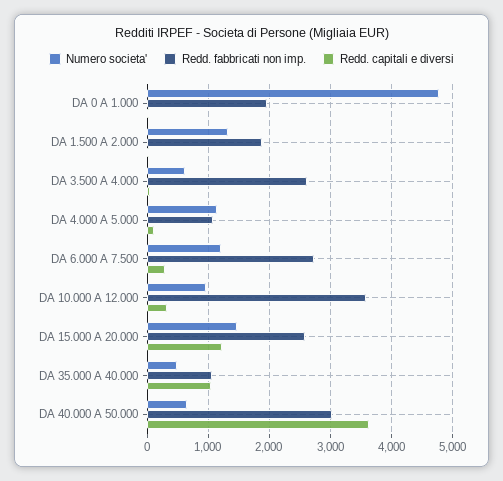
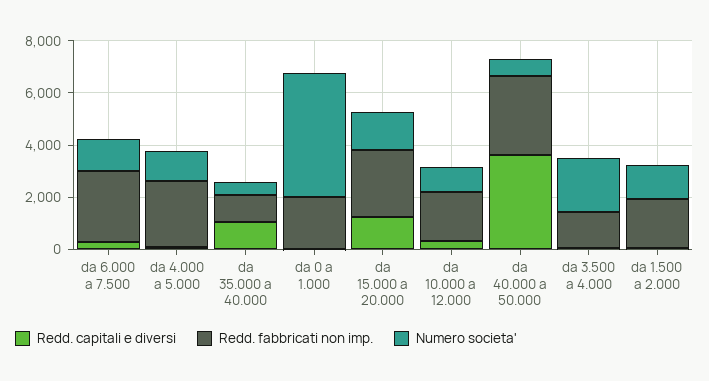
Numero societa', DA 3.500 A 4.000: 600 -> 2000
Redd. fabbricati non imp., DA 3.500 A 4.000: 2600 -> 1500
Redd. fabbricati non imp., DA 4.000 A 5.000: 1100 -> 2500
Redd. fabbricati non imp., DA 10.000 A 12.000: 3600 -> 2000

